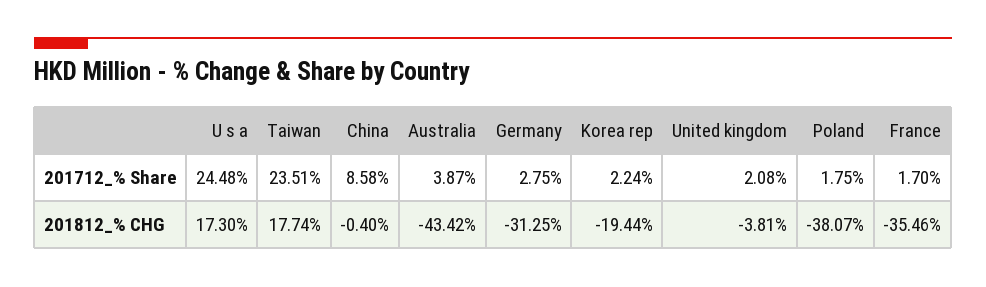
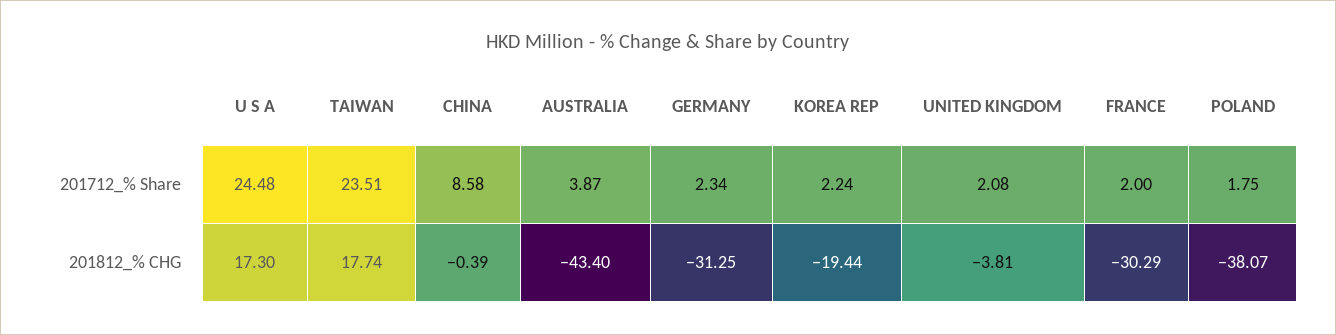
Germany, 201712_% Share: 2.75 -> 2.34
France, 201712_% Share: 1.7 -> 2
China, 201812_% CHG: -0.4 -> -0.39
Australia, 201812_% CHG: -43.42 -> -43.4
France, 201812_% CHG: -35.46 -> -30.29

